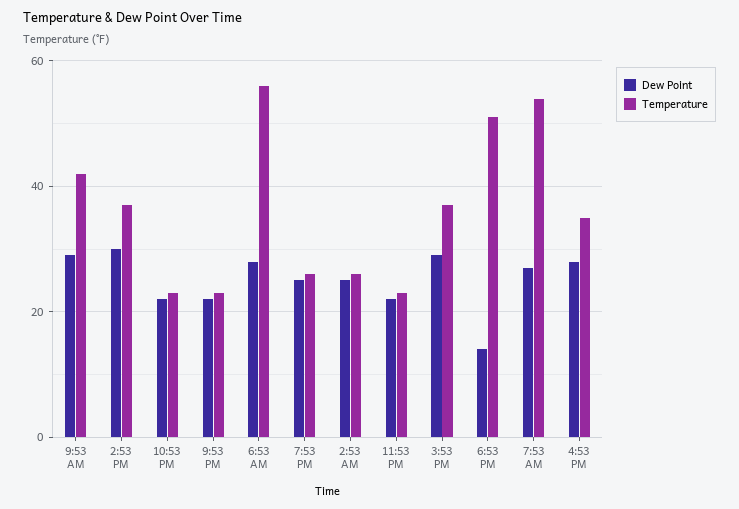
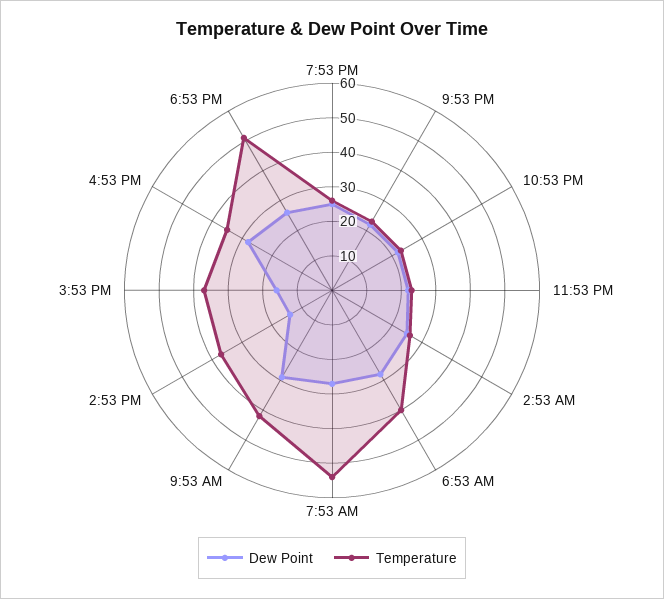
Dew Point, 2:53 PM: 30 -> 15
Temperature, 6:53 AM: 55 -> 40
Dew Point, 3:53 PM: 30 -> 15
Dew Point, 6:53 PM: 15 -> 25

